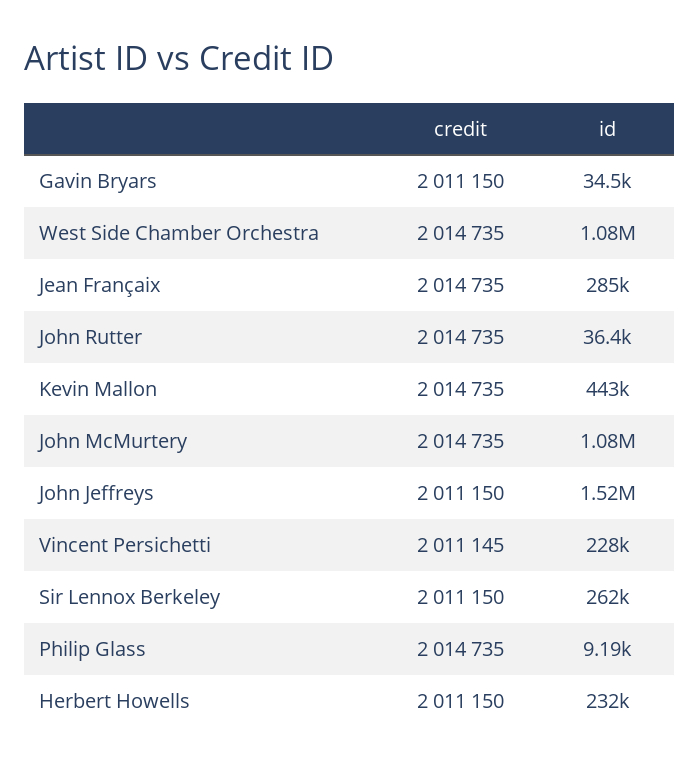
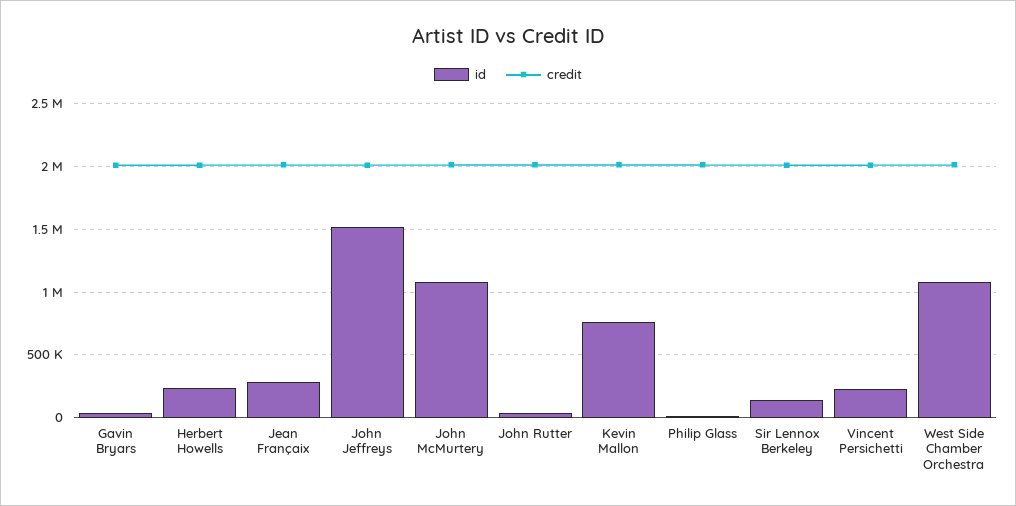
id, Kevin Mallon: 443000 -> 750000
id, Sir Lennox Berkeley: 262000 -> 150000

